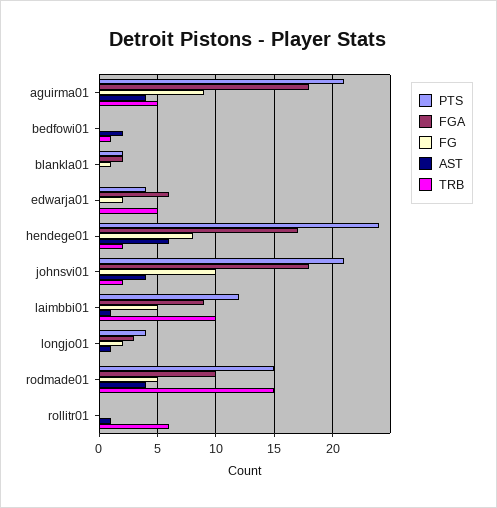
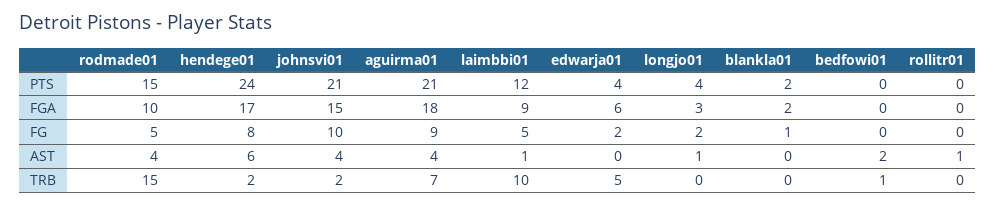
TRB, aguirma01: 5 -> 7
FGA, johnsvi01: 18 -> 15
TRB, rollitr01: 6 -> 0

